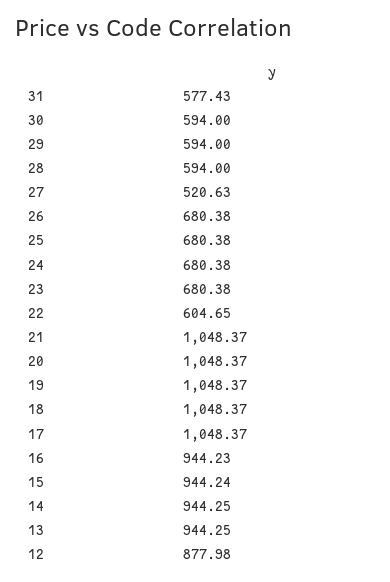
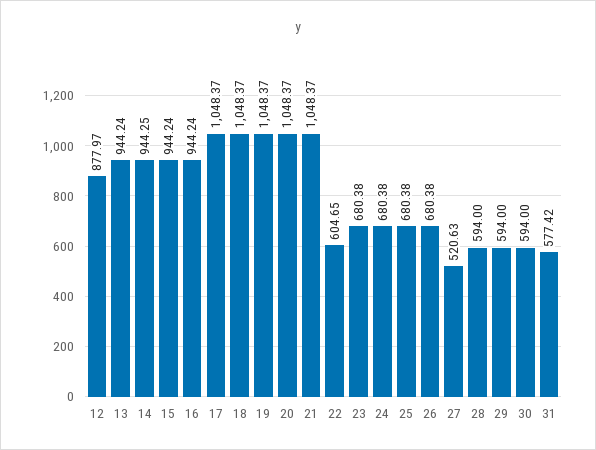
31: 577.43 -> 577.42
16: 944.23 -> 944.24
13: 944.25 -> 944.24
12: 877.98 -> 877.97

